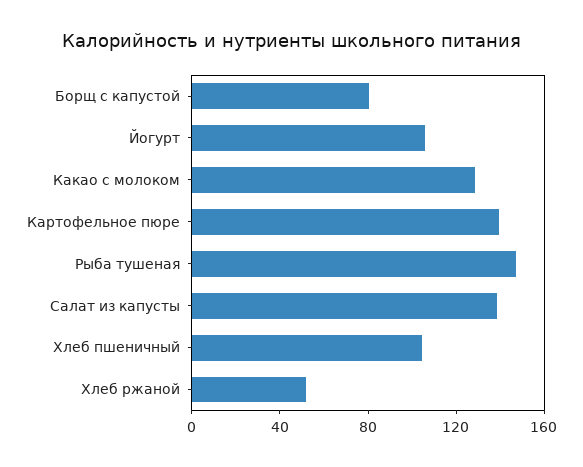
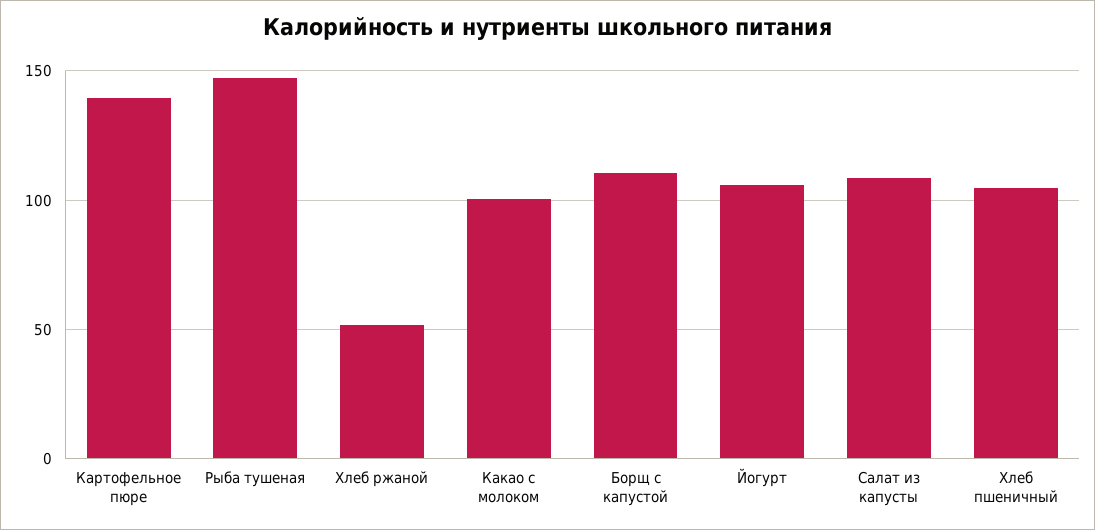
Борщ с капустой: 80 -> 110
Какао с молоком: 130 -> 100
Салат из капусты: 140 -> 110

